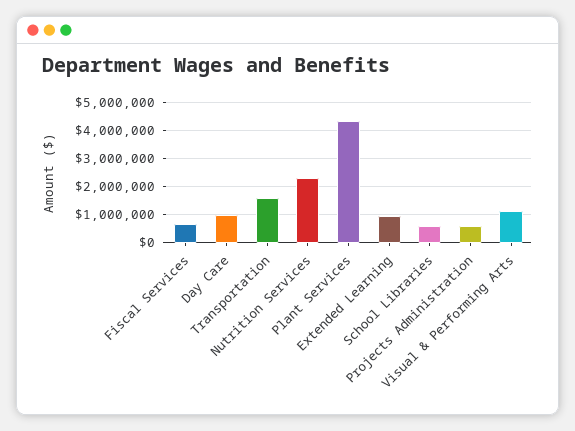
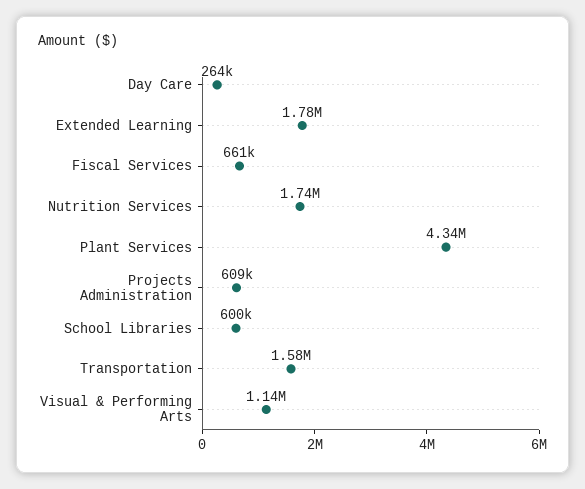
Day Care: 1000000 -> 264000
Nutrition Services: 2250000 -> 1740000
Extended Learning: 1000000 -> 1780000

